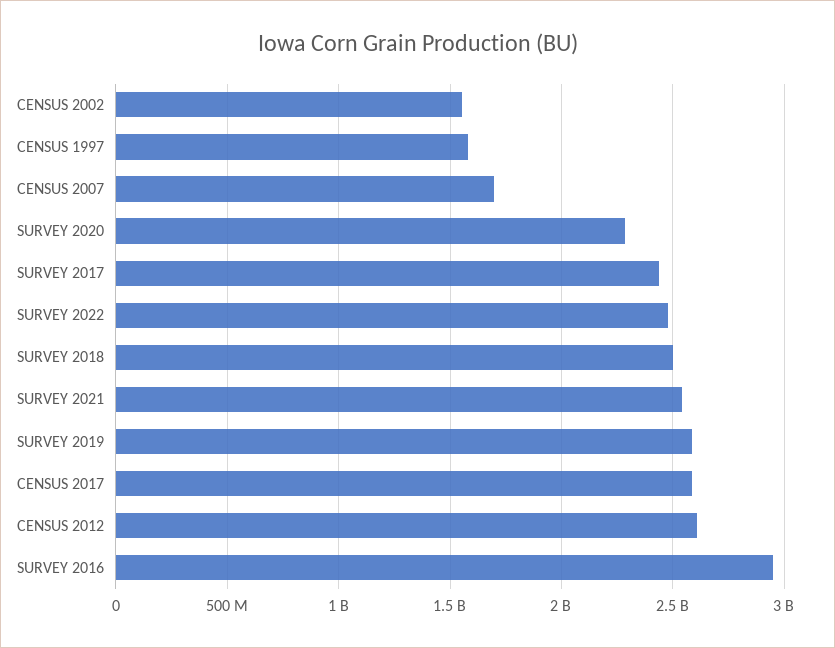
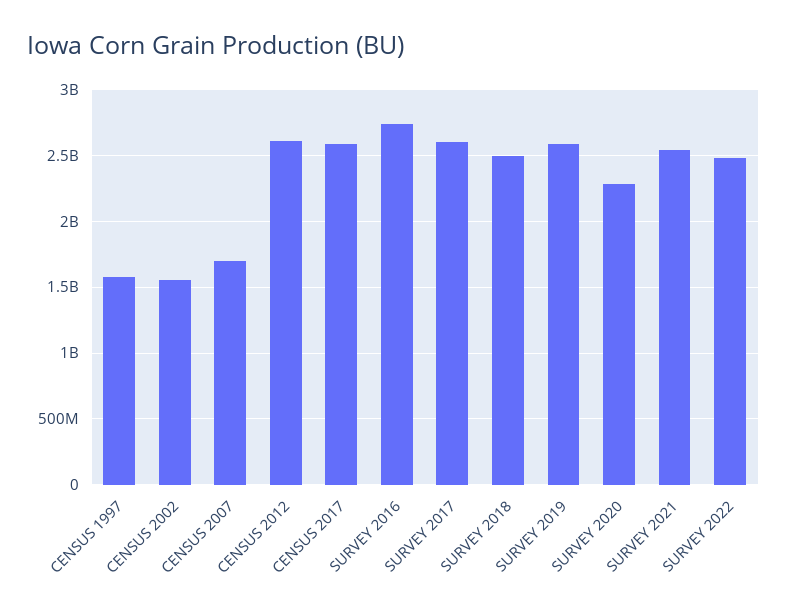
SURVEY 2017: 2450000000 -> 2600000000
SURVEY 2016: 2950000000 -> 2750000000

